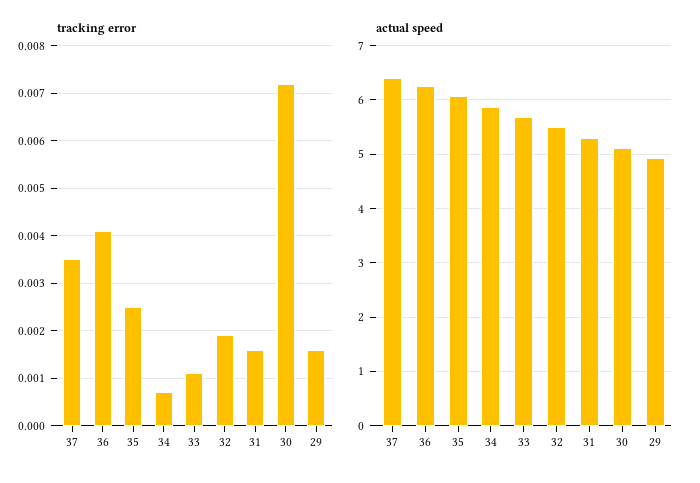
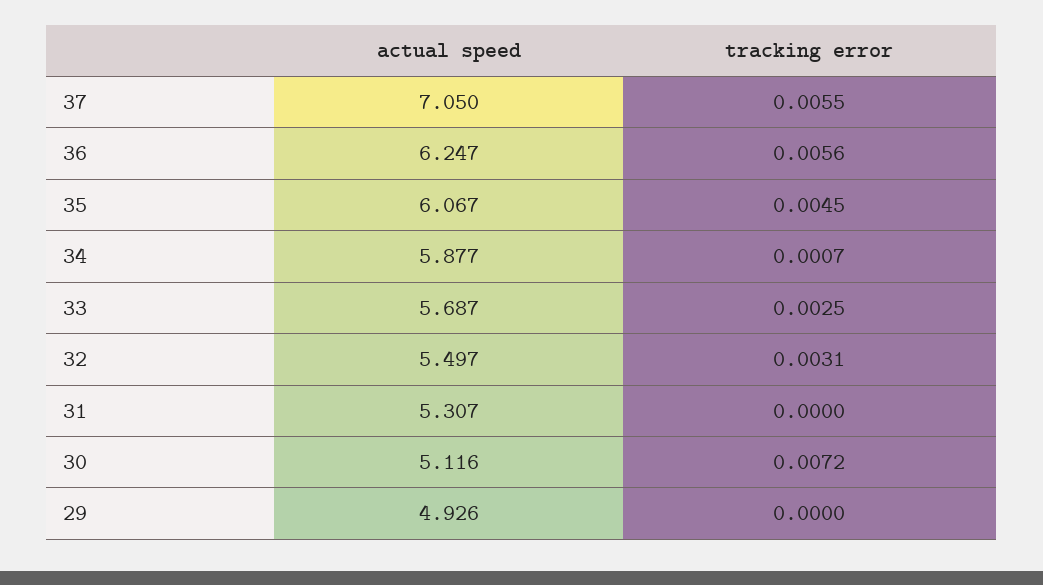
tracking error, 37: 0.0035 -> 0.0055
tracking error, 36: 0.004 -> 0.0056
tracking error, 35: 0.0025 -> 0.0045
tracking error, 33: 0.001 -> 0.0025
tracking error, 32: 0.002 -> 0.0031
tracking error, 31: 0.0015 -> 0
tracking error, 29: 0.0015 -> 0
actual speed, 37: 6.4 -> 7.05

